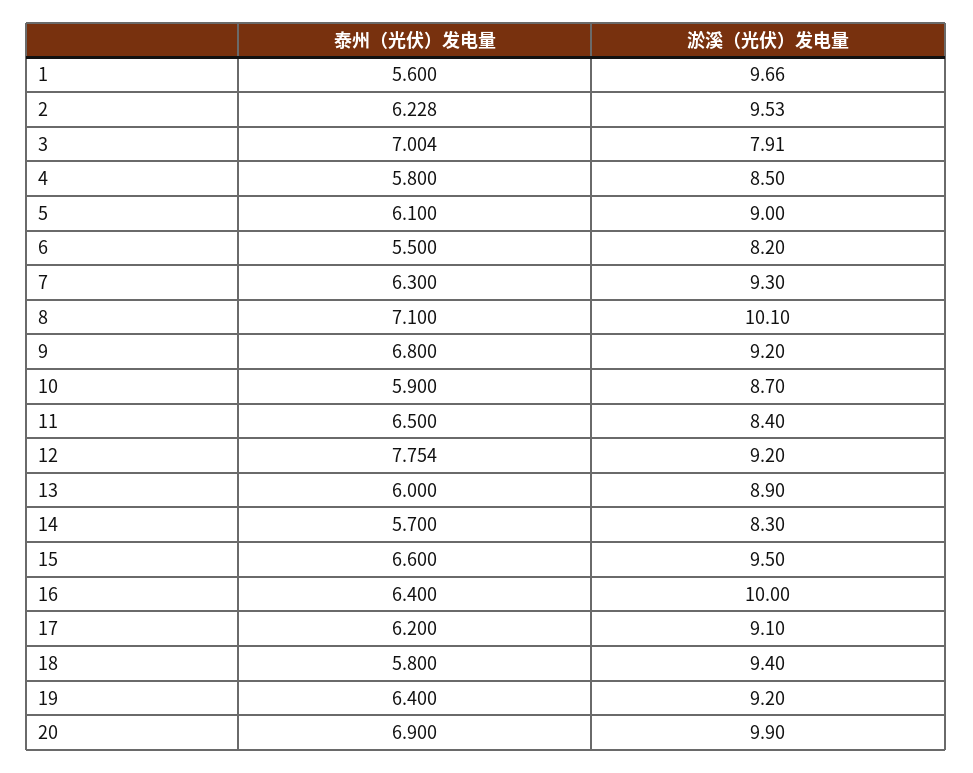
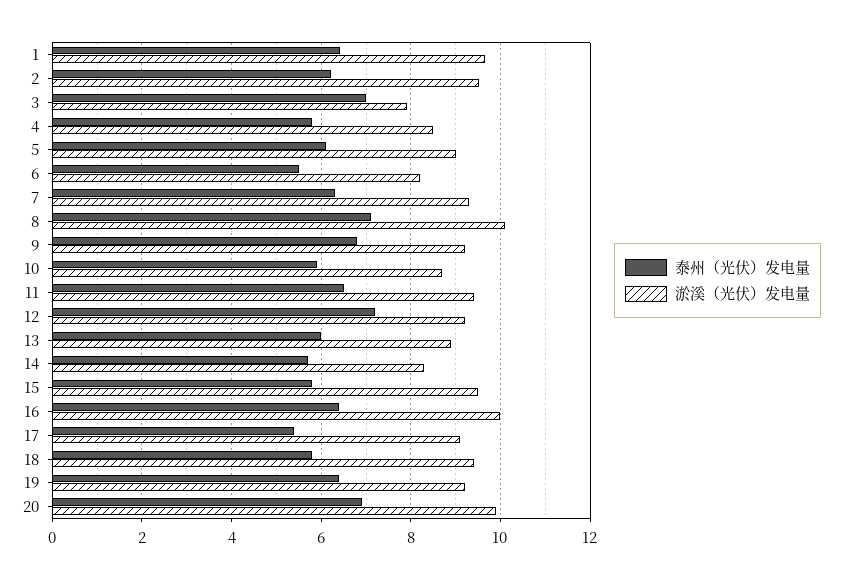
泰州（光伏）发电量, 1: 5.6 -> 6.4
淤溪（光伏）发电量, 11: 8.4 -> 9.4
泰州（光伏）发电量, 12: 7.754 -> 7.2
泰州（光伏）发电量, 15: 6.6 -> 5.8
泰州（光伏）发电量, 17: 6.2 -> 5.4

